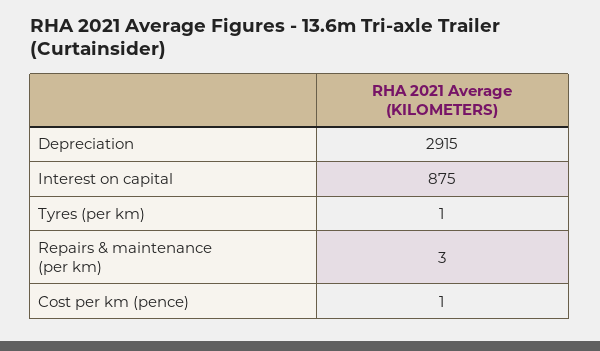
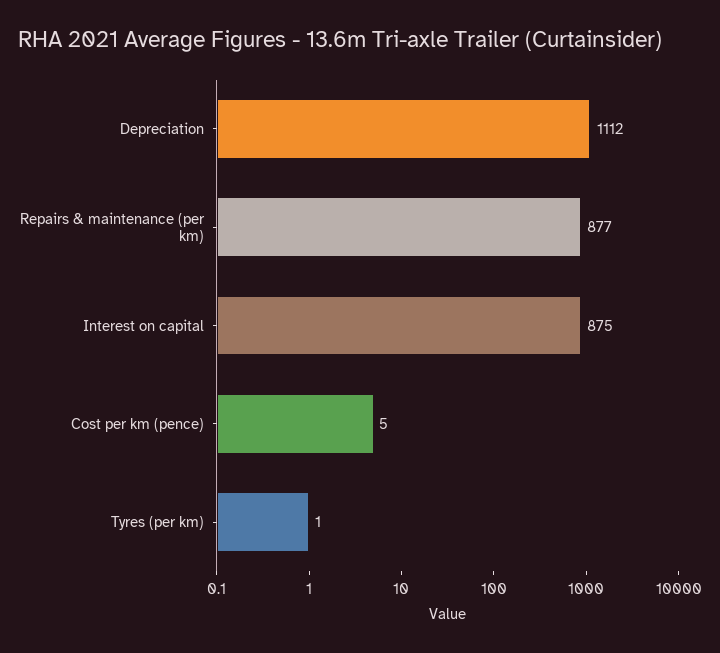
Depreciation: 2915 -> 1112
Repairs & maintenance (per km): 3 -> 877
Cost per km (pence): 1 -> 5

